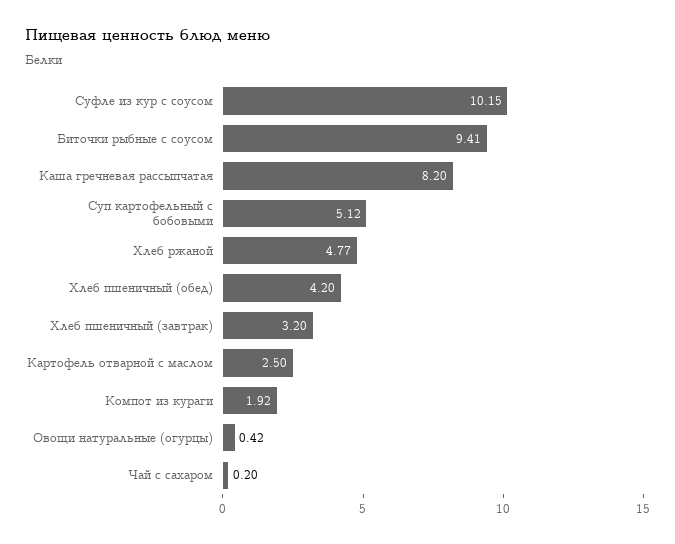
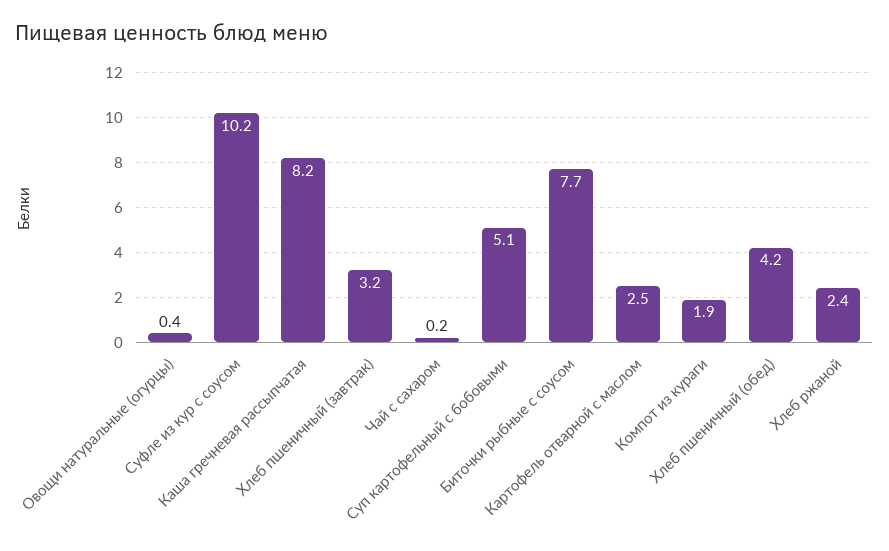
Биточки рыбные с соусом: 9.41 -> 7.7
Хлеб ржаной: 4.77 -> 2.4

